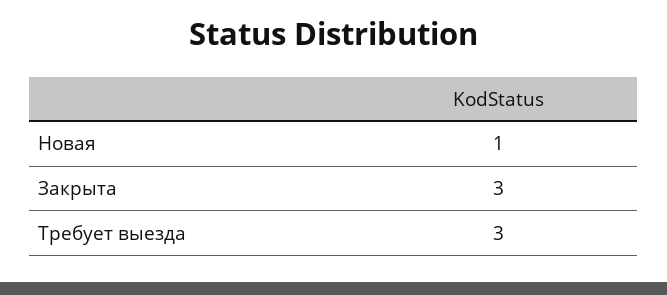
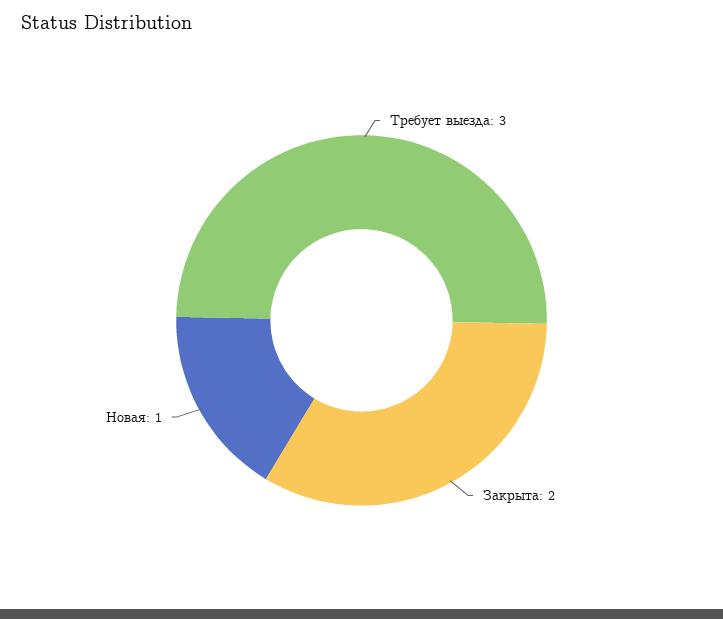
Закрыта: 3 -> 2

